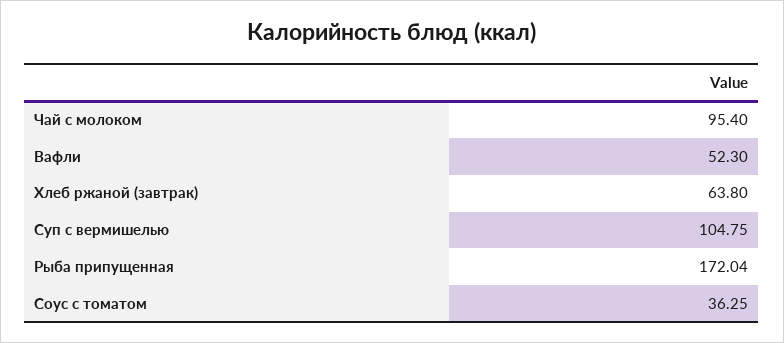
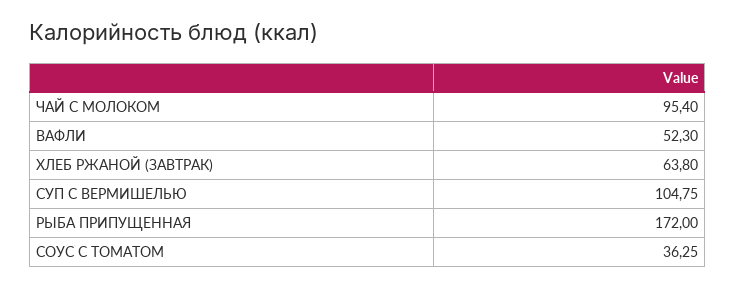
Рыба припущенная: 172.04 -> 172

